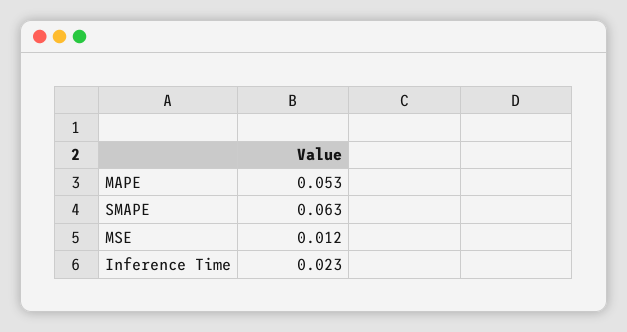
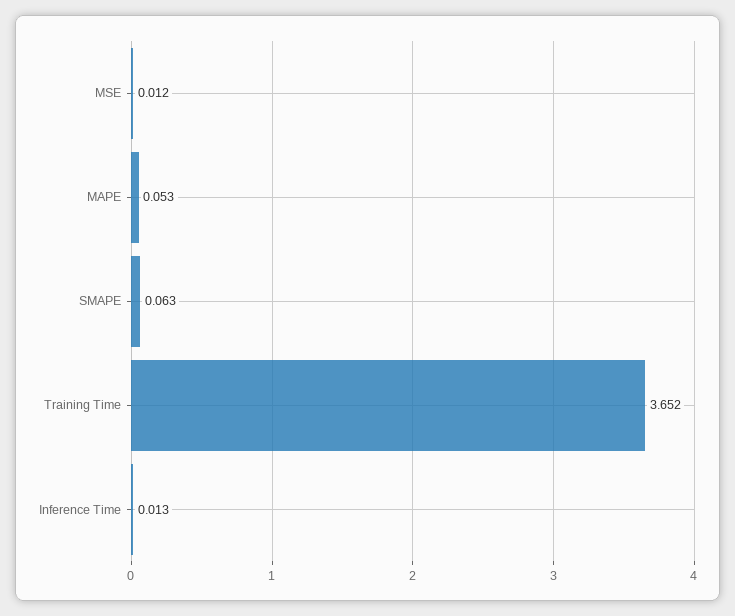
Inference Time: 0.023 -> 0.013
Training Time: none -> 3.652

